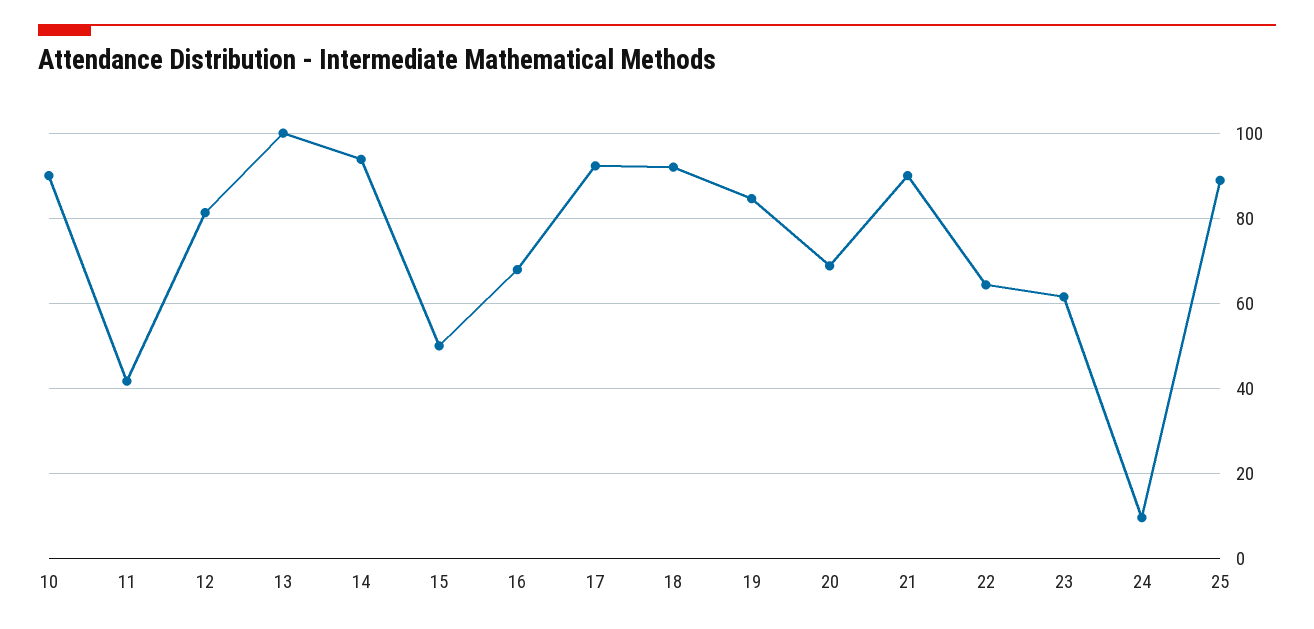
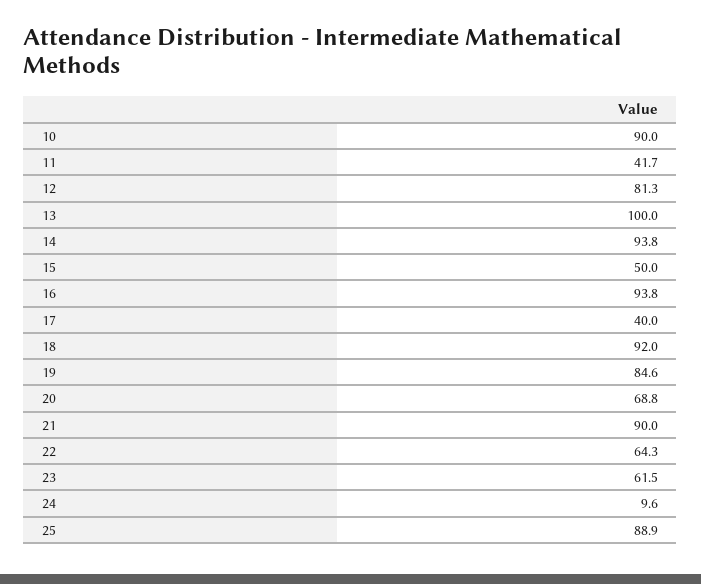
16: 68 -> 93.8
17: 92 -> 40

